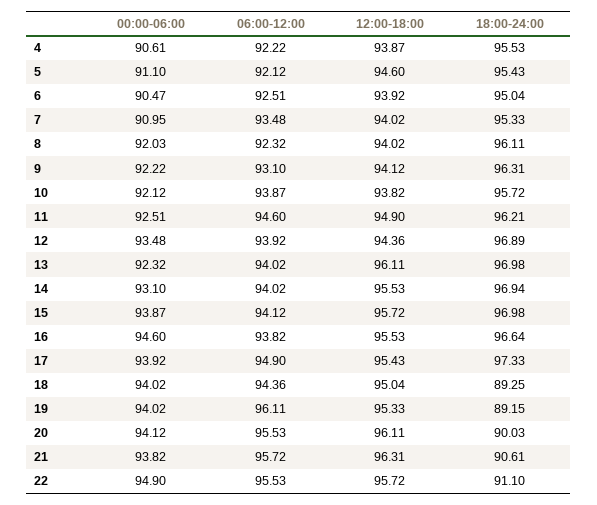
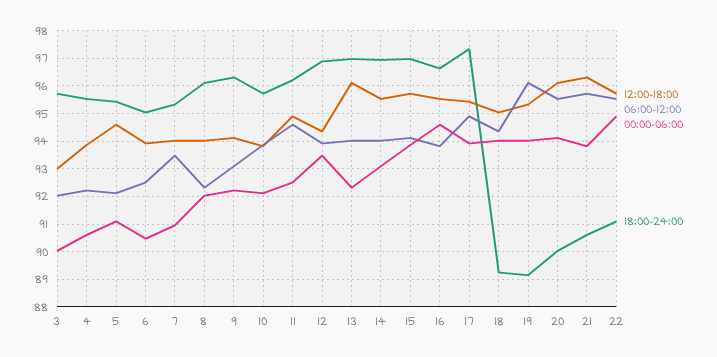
12:00-18:00, 3: none -> 93
06:00-12:00, 3: none -> 92
00:00-06:00, 3: none -> 90
18:00-24:00, 3: none -> 95.75

